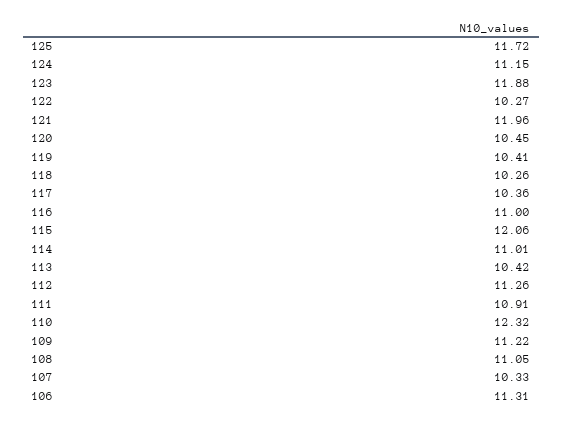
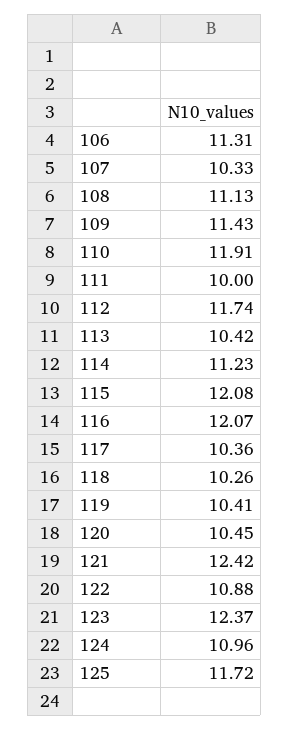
124: 11.15 -> 10.96
123: 11.88 -> 12.37
122: 10.27 -> 10.88
121: 11.96 -> 12.42
116: 11 -> 12.07
115: 12.06 -> 12.08
114: 11.01 -> 11.23
112: 11.26 -> 11.74
111: 10.91 -> 10
110: 12.32 -> 11.91
109: 11.22 -> 11.43
108: 11.05 -> 11.13

